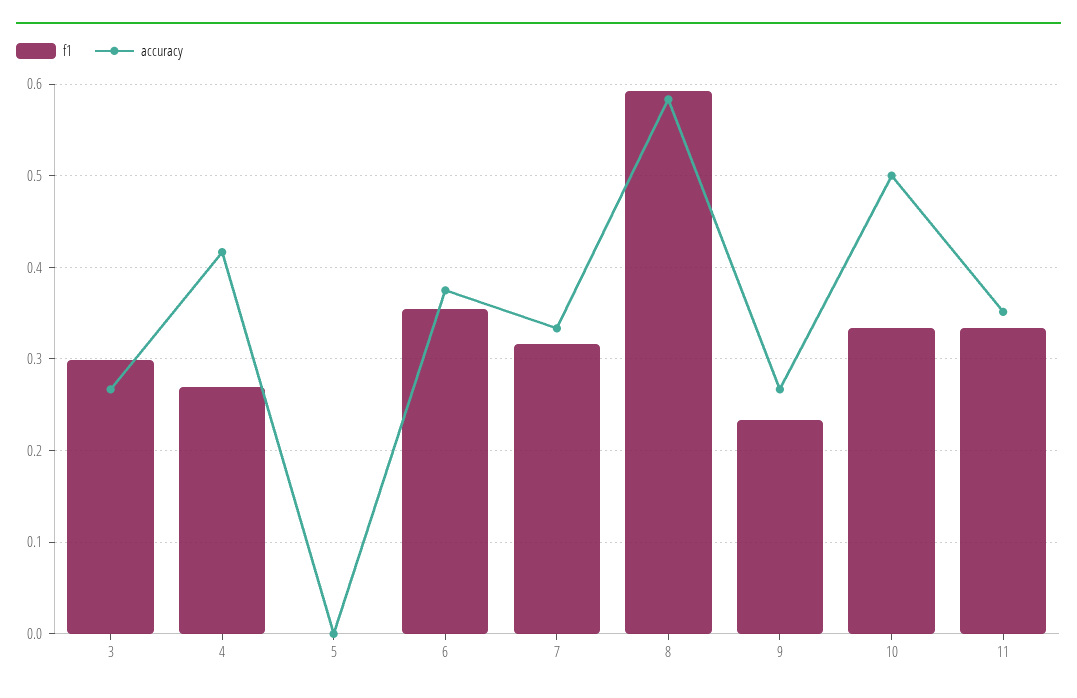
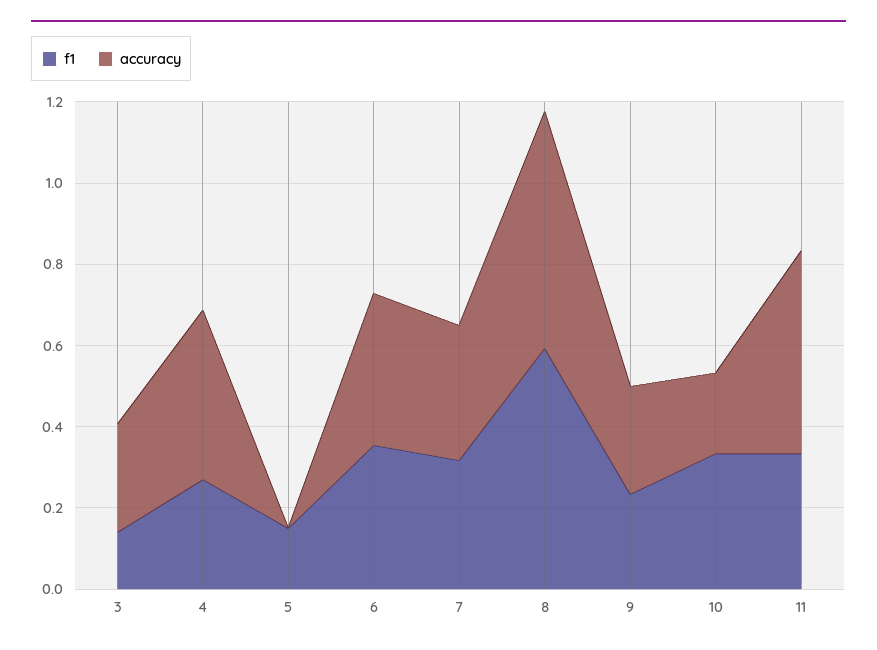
f1, 3: 0.3 -> 0.15
f1, 5: 0 -> 0.15
accuracy, 10: 0.5 -> 0.2
accuracy, 11: 0.35 -> 0.5

